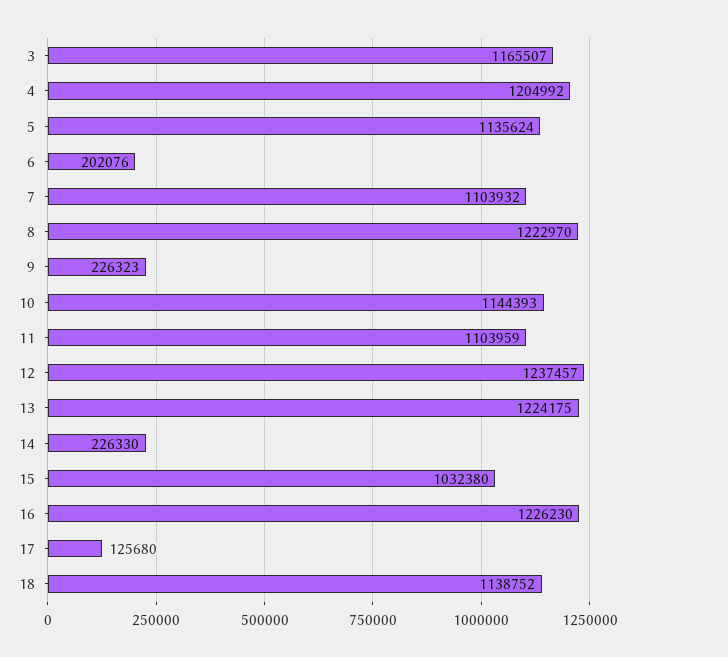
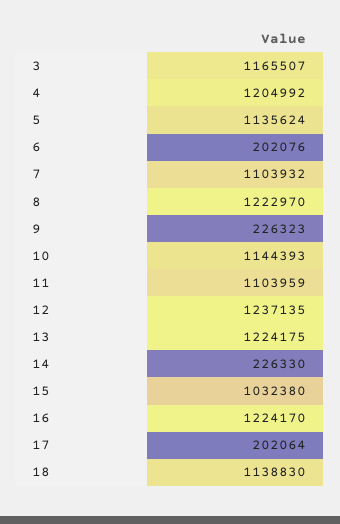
12: 1237457 -> 1237135
16: 1226230 -> 1224170
17: 125680 -> 202064
18: 1138752 -> 1138830

